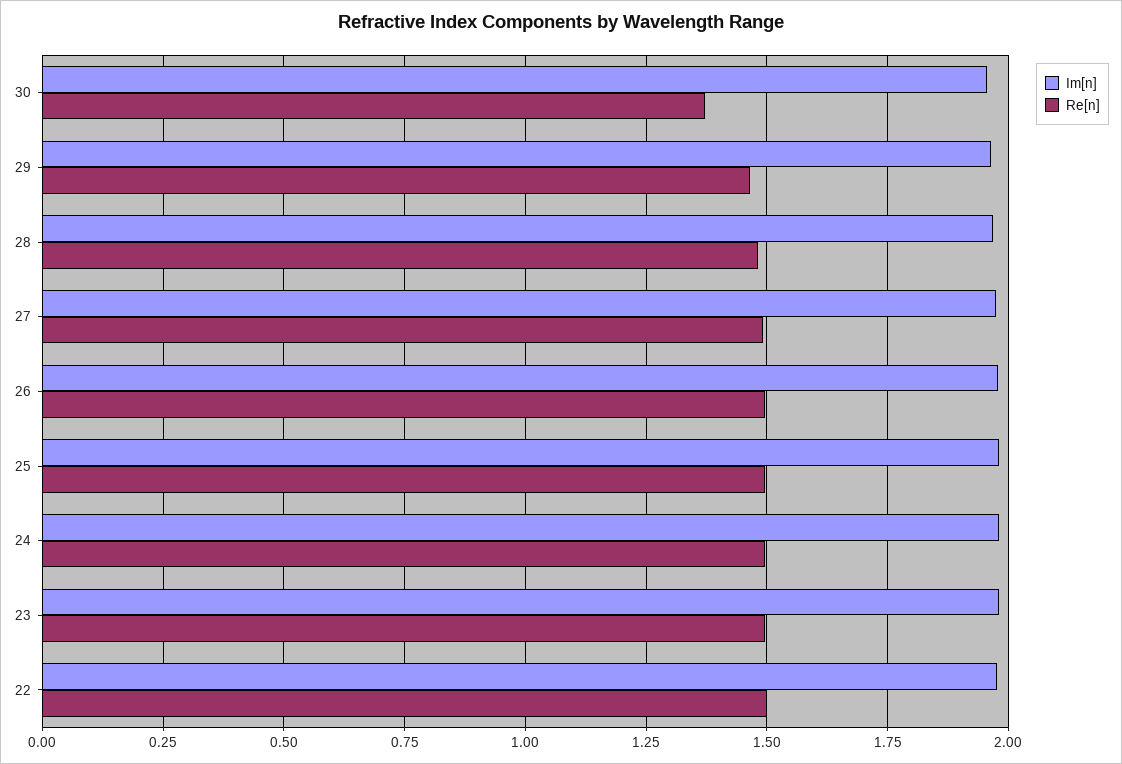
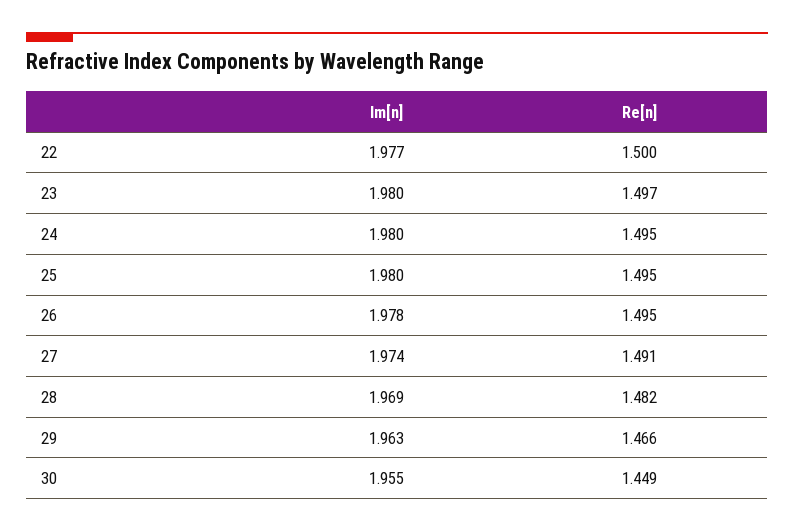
Re[n], 30: 1.375 -> 1.449

